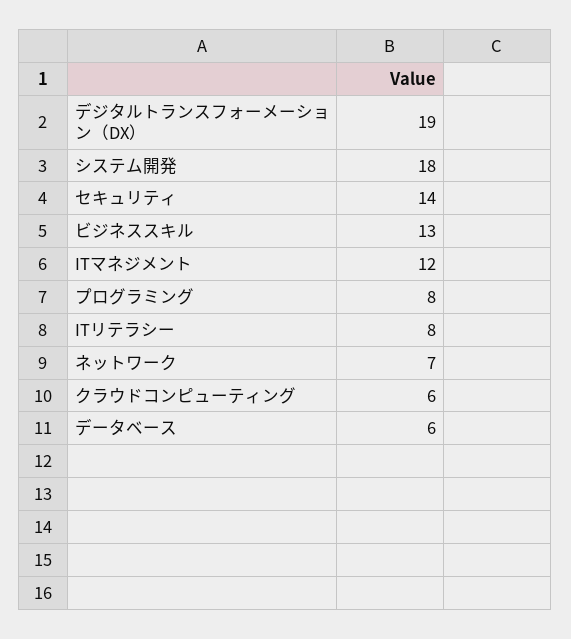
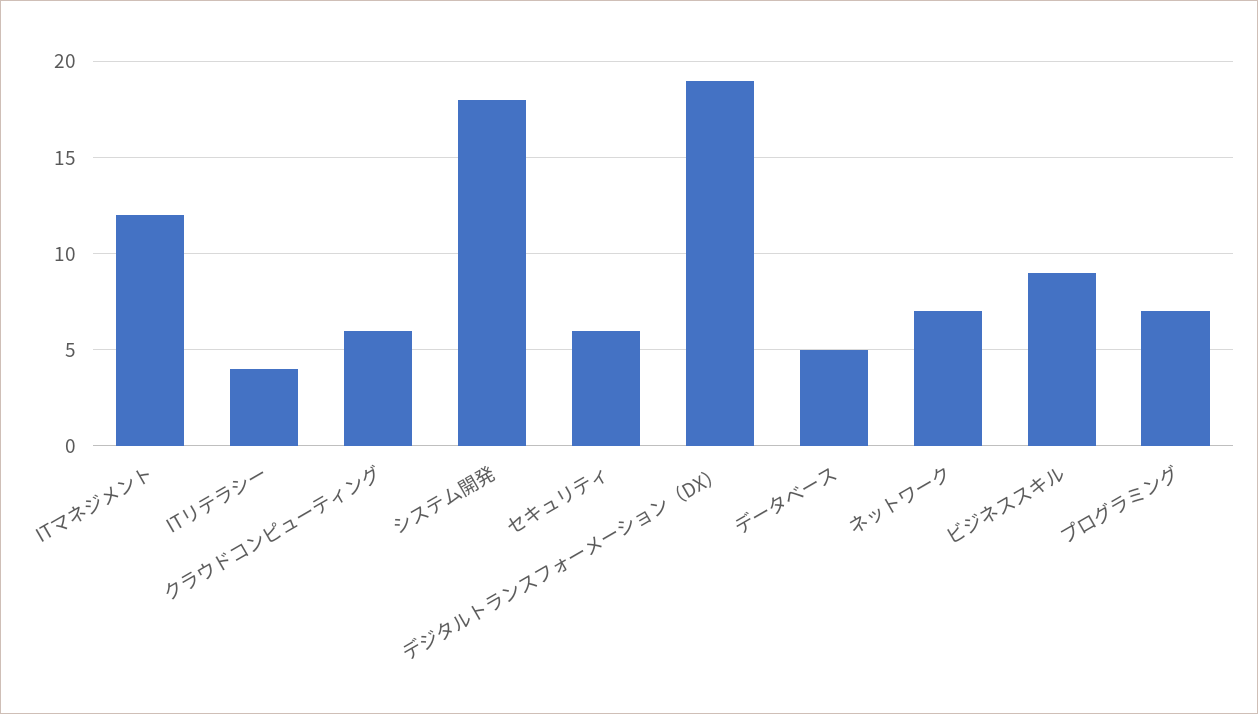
セキュリティ: 14 -> 6
ビジネススキル: 13 -> 9
プログラミング: 8 -> 7
ITリテラシー: 8 -> 4
データベース: 6 -> 5

